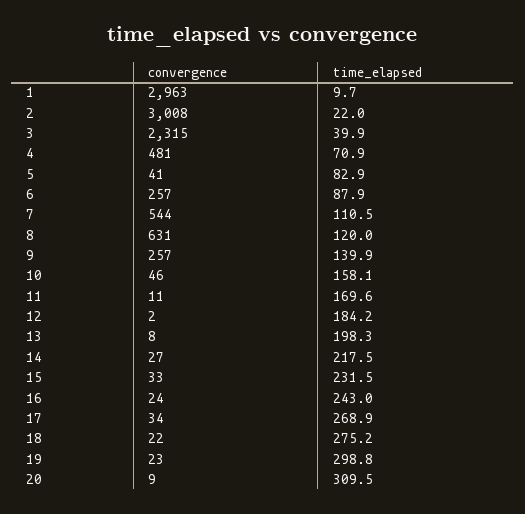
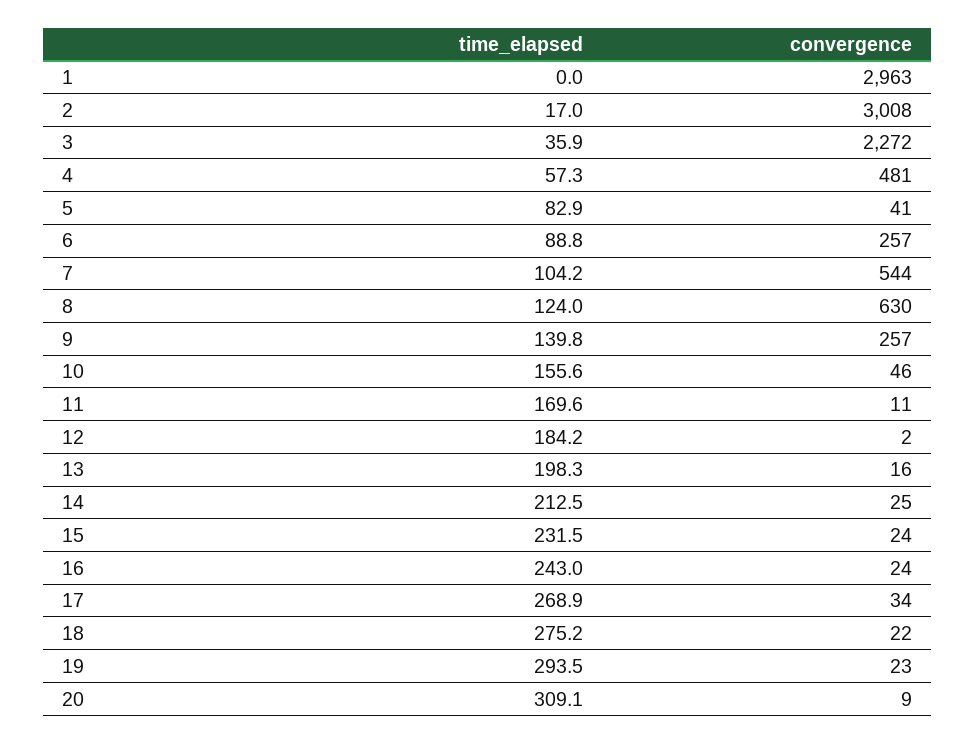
time_elapsed, 1: 9.7 -> 0
time_elapsed, 2: 22 -> 17
convergence, 3: 2315 -> 2272
time_elapsed, 3: 39.9 -> 35.9
time_elapsed, 4: 70.9 -> 57.3
time_elapsed, 6: 87.9 -> 88.8
time_elapsed, 7: 110.5 -> 104.2
convergence, 8: 631 -> 630
time_elapsed, 8: 120 -> 124
time_elapsed, 9: 139.9 -> 139.8
time_elapsed, 10: 158.1 -> 155.6
convergence, 13: 8 -> 16
convergence, 14: 27 -> 25
time_elapsed, 14: 217.5 -> 212.5
convergence, 15: 33 -> 24
time_elapsed, 19: 298.8 -> 293.5
time_elapsed, 20: 309.5 -> 309.1

